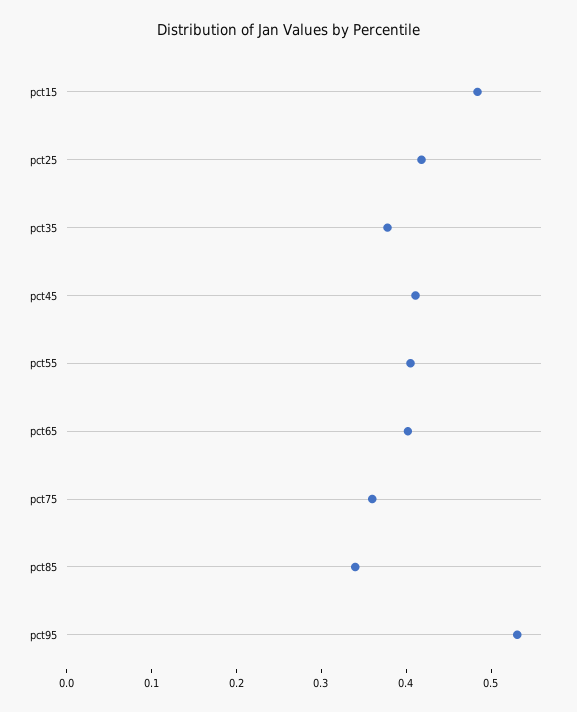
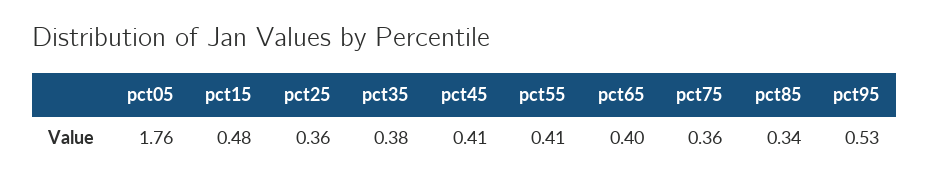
pct25: 0.42 -> 0.36
pct05: none -> 1.76

